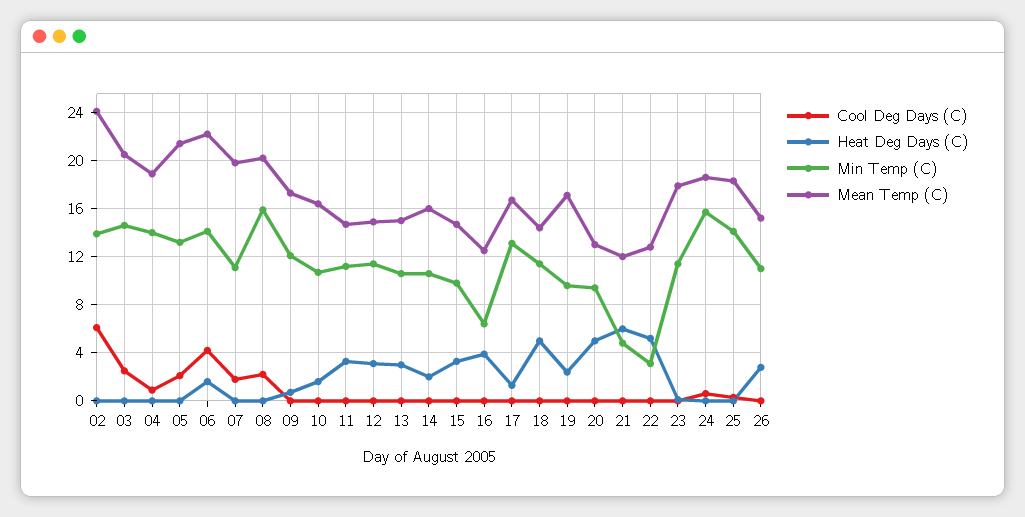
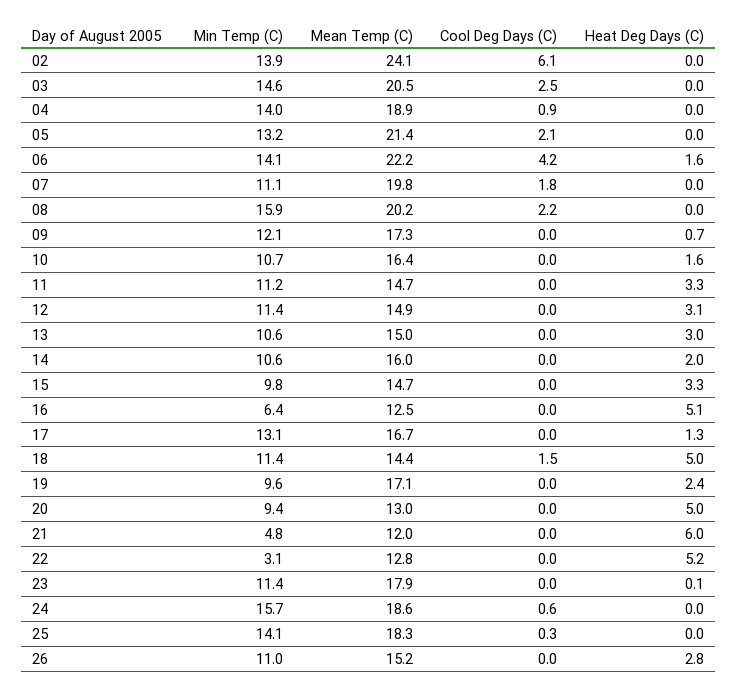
Heat Deg Days (C), 16: 4 -> 5.1
Cool Deg Days (C), 18: 0 -> 1.5

